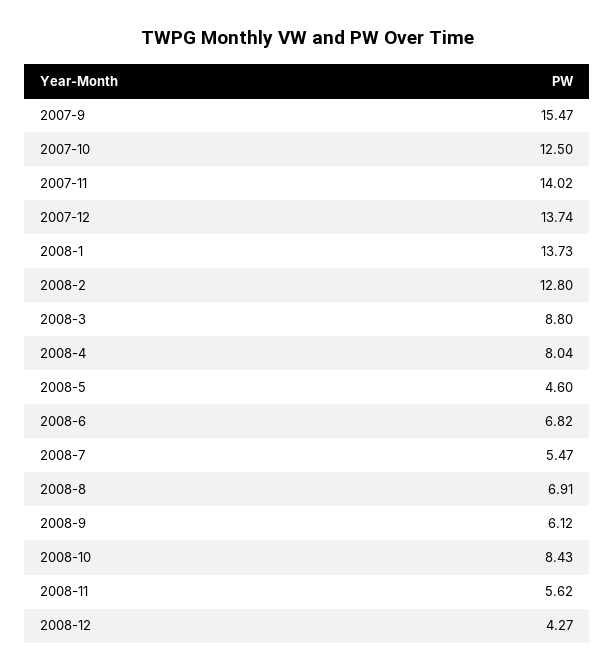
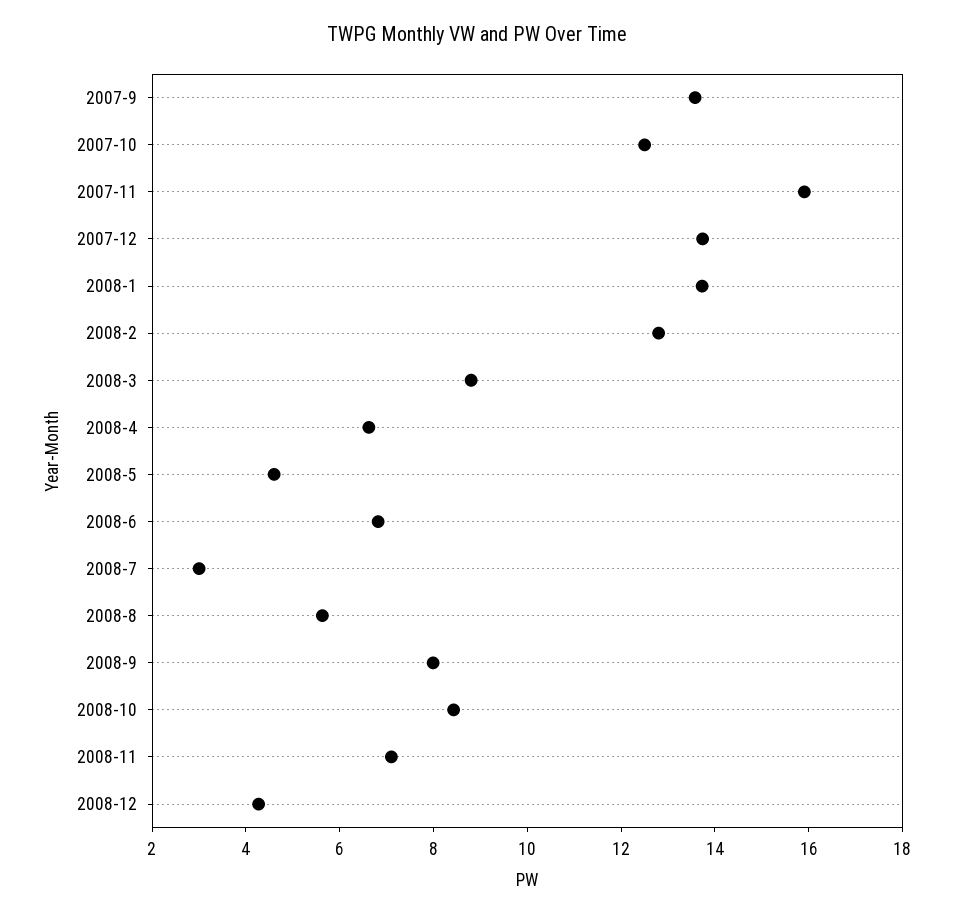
2007-9: 15.47 -> 13.5
2007-11: 14.02 -> 16
2008-4: 8.04 -> 6.5
2008-7: 5.47 -> 3
2008-8: 6.91 -> 5.5
2008-9: 6.12 -> 8
2008-11: 5.62 -> 7

